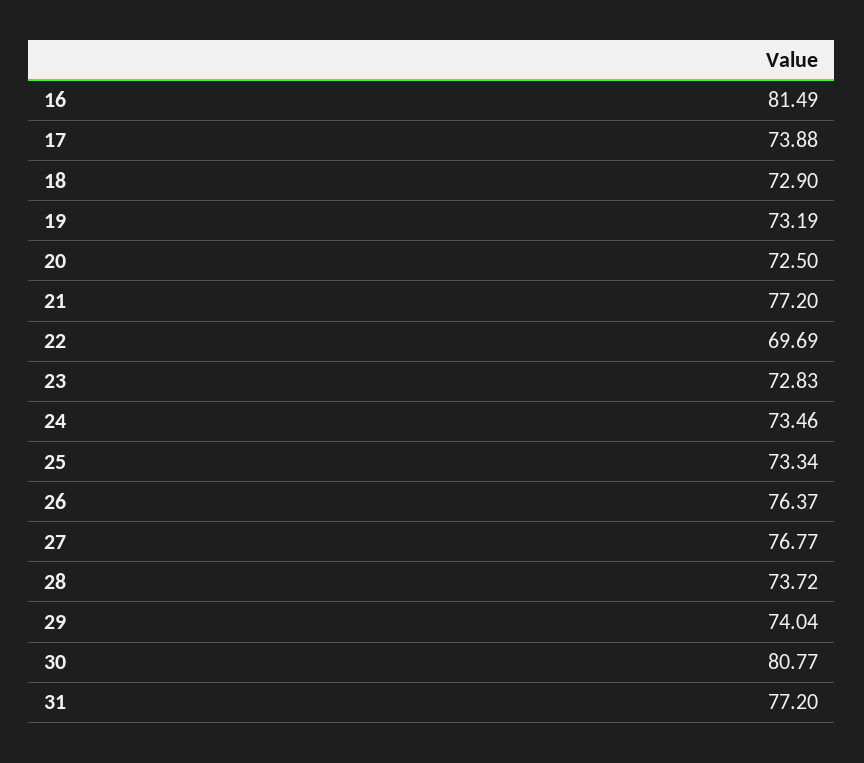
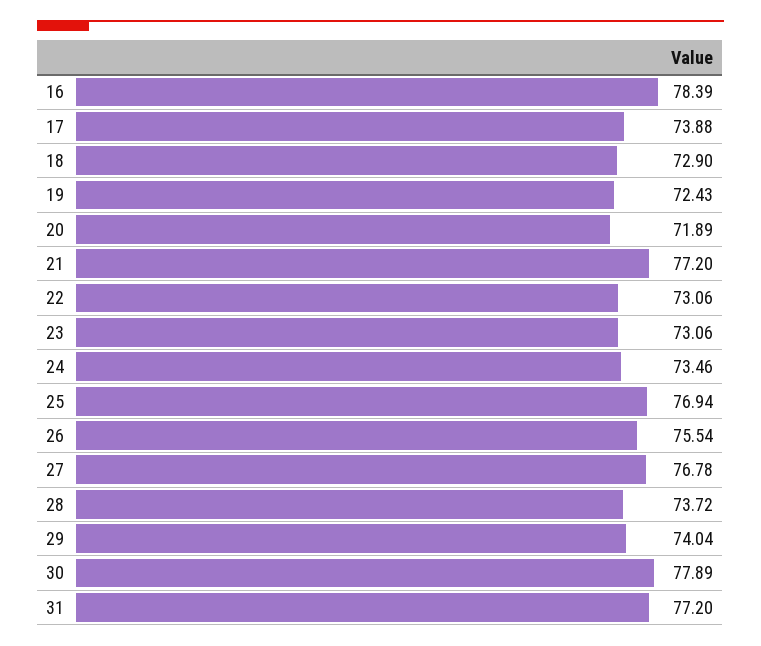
16: 81.49 -> 78.39
19: 73.19 -> 72.43
20: 72.5 -> 71.89
22: 69.69 -> 73.06
23: 72.83 -> 73.06
25: 73.34 -> 76.94
26: 76.37 -> 75.54
27: 76.77 -> 76.78
30: 80.77 -> 77.89

